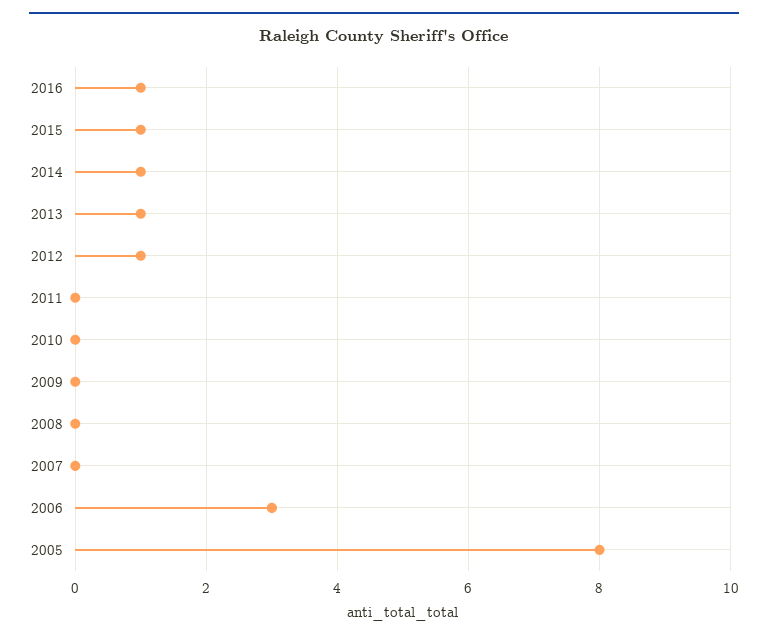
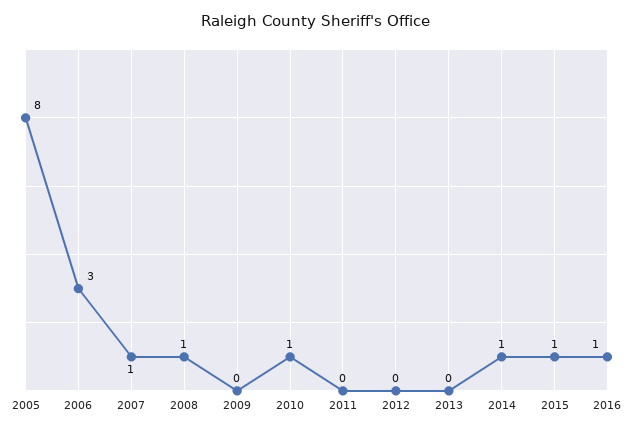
2013: 1 -> 0
2012: 1 -> 0
2010: 0 -> 1
2008: 0 -> 1
2007: 0 -> 1

